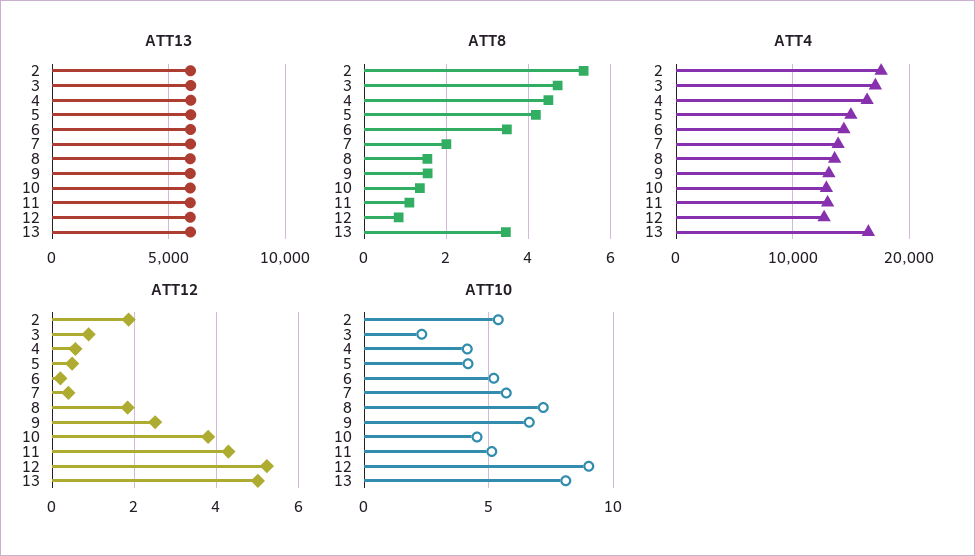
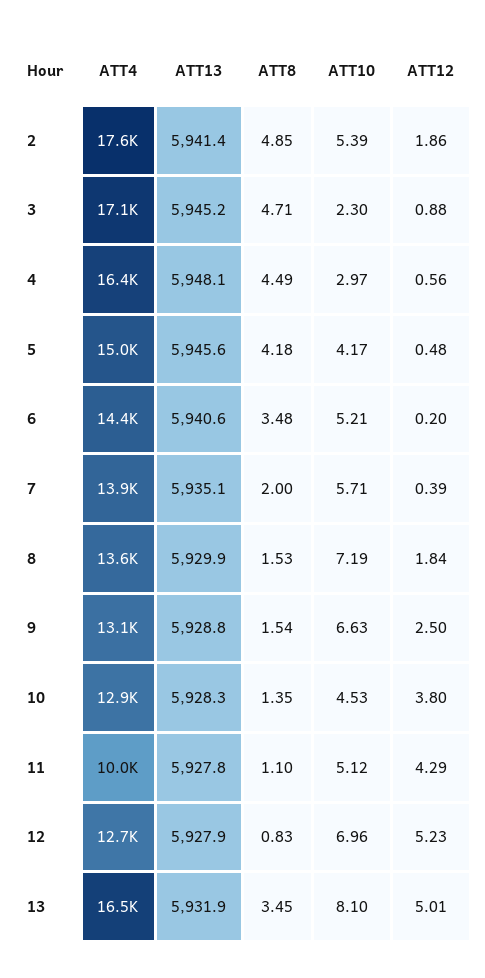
ATT8, 2: 5.4 -> 4.85
ATT4, 11: 13000 -> 10000
ATT10, 4: 4 -> 2.97
ATT10, 12: 9 -> 6.96

